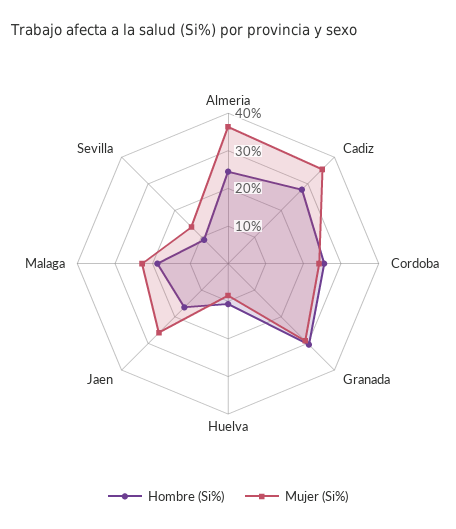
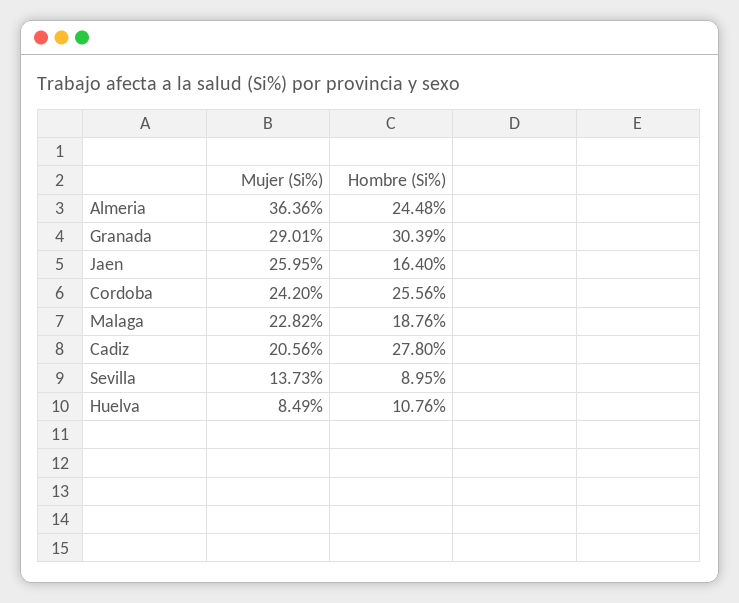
Mujer (Si%), Cadiz: 35 -> 20.56

